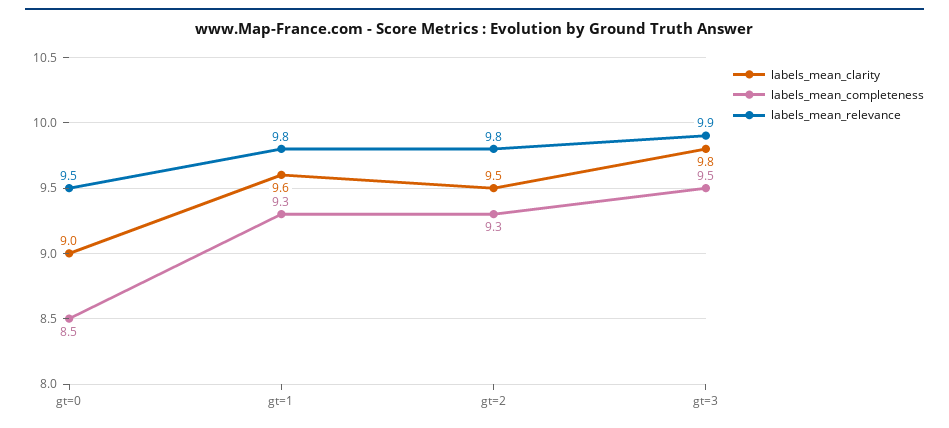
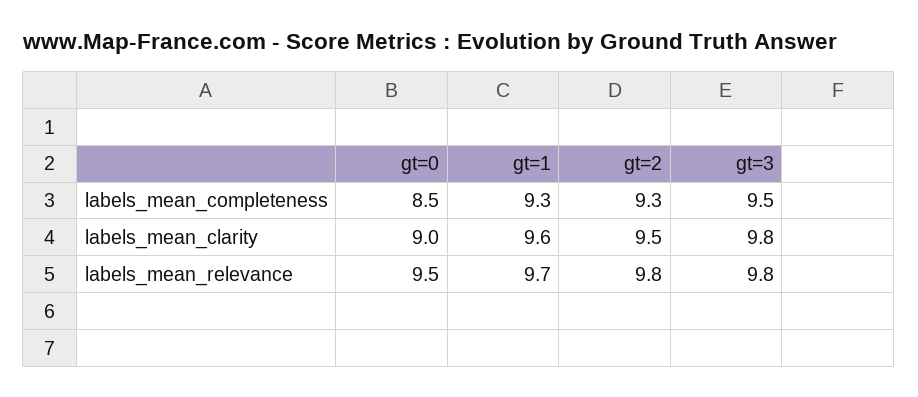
labels_mean_relevance, gt=1: 9.8 -> 9.7
labels_mean_relevance, gt=3: 9.9 -> 9.8

